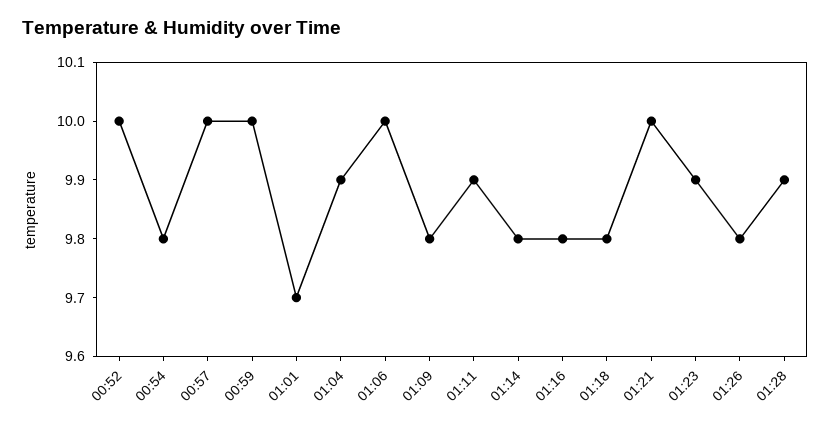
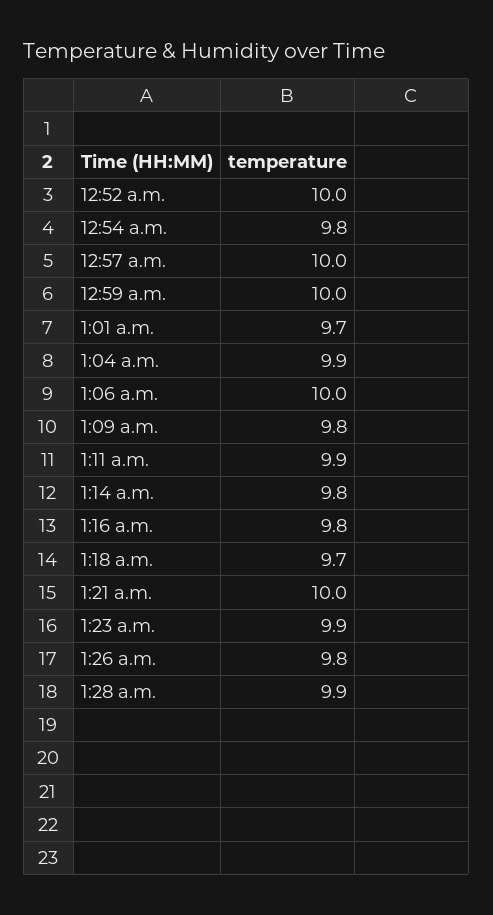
01:18: 9.8 -> 9.7

